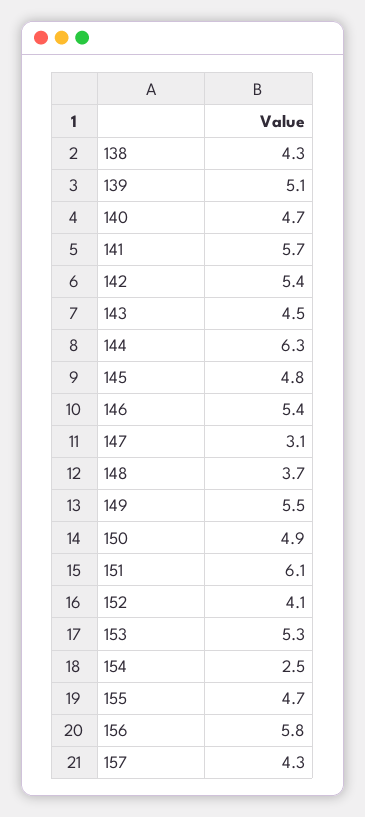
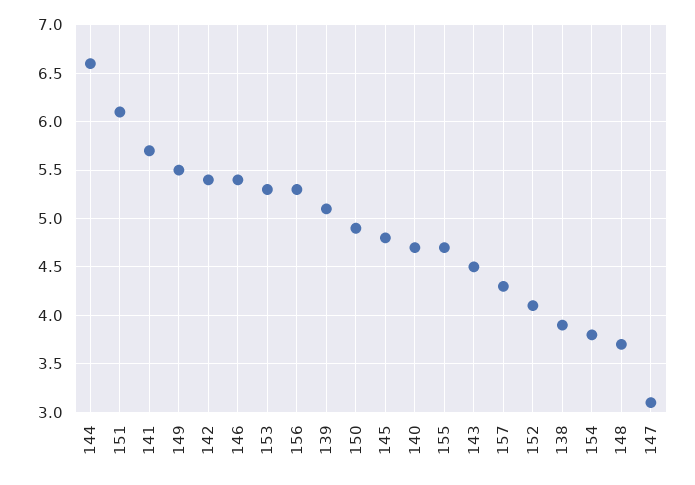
138: 4.3 -> 3.9
144: 6.3 -> 6.6
154: 2.5 -> 3.8
156: 5.8 -> 5.3

